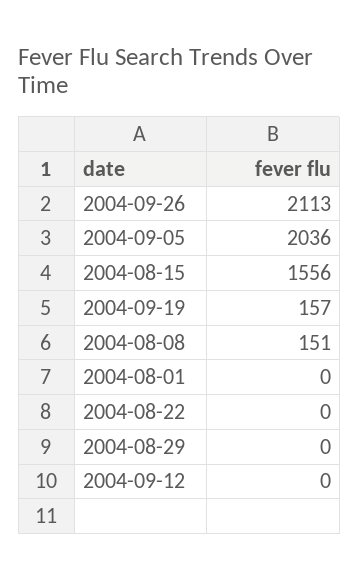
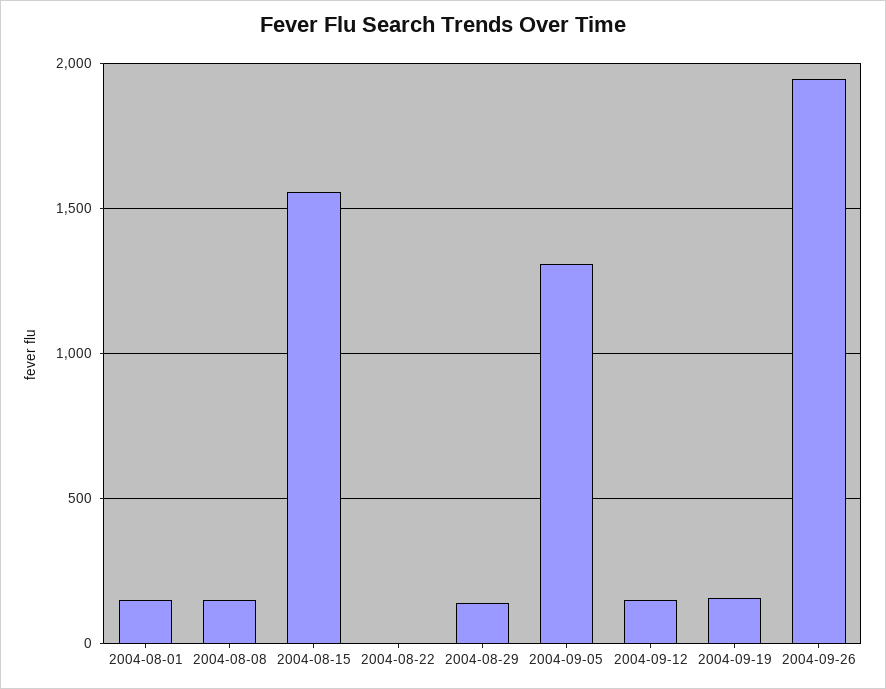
2004-09-26: 2113 -> 1950
2004-09-05: 2036 -> 1300
2004-08-01: 0 -> 150
2004-08-29: 0 -> 150
2004-09-12: 0 -> 150

